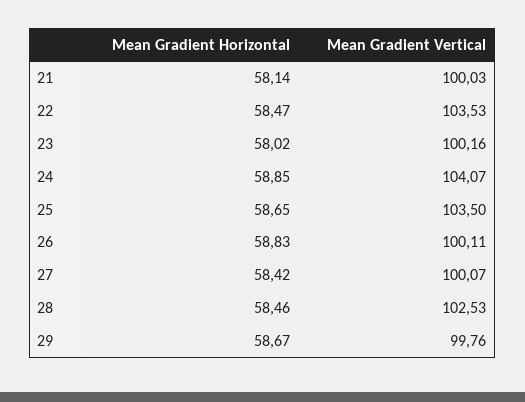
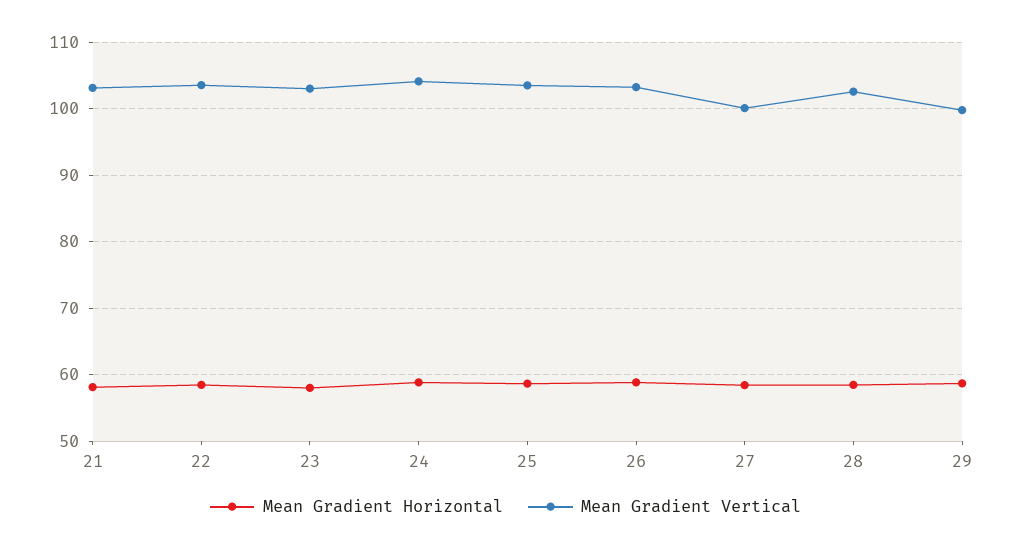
Mean Gradient Vertical, 21: 100.03 -> 103
Mean Gradient Vertical, 23: 100.16 -> 103
Mean Gradient Vertical, 26: 100.11 -> 103

